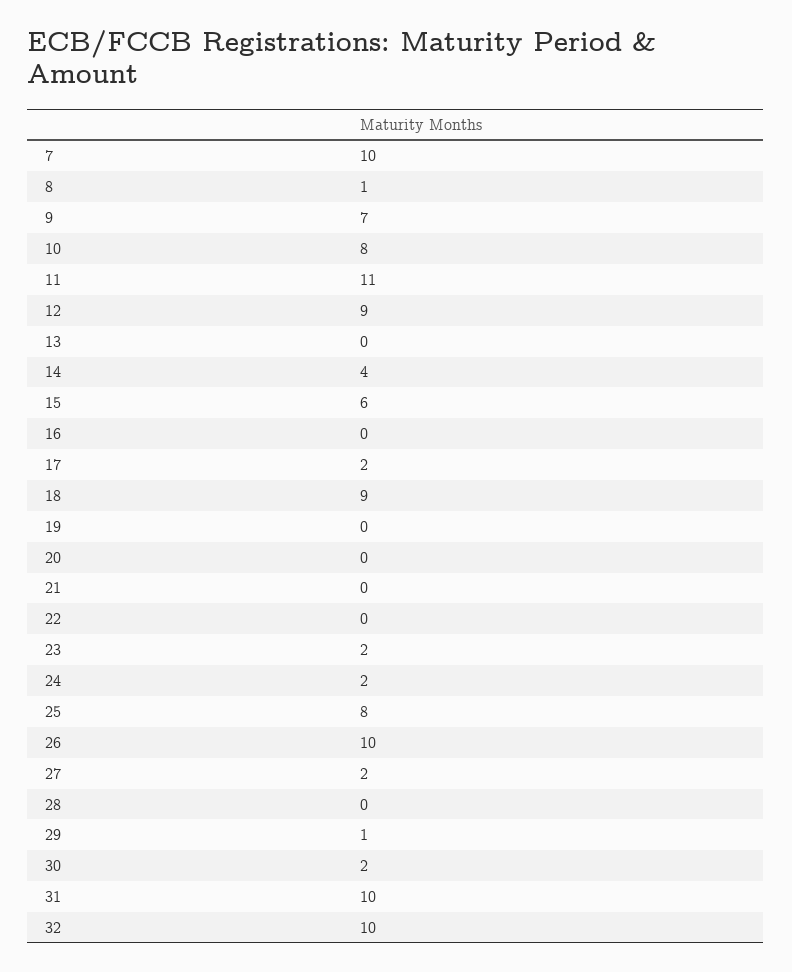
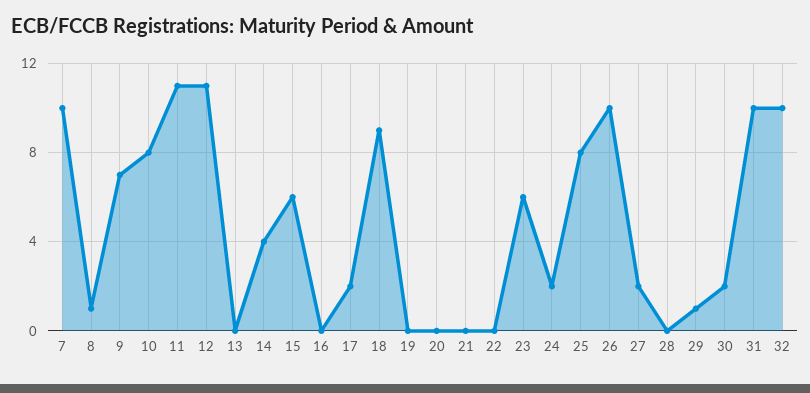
12: 9 -> 11
23: 2 -> 6

